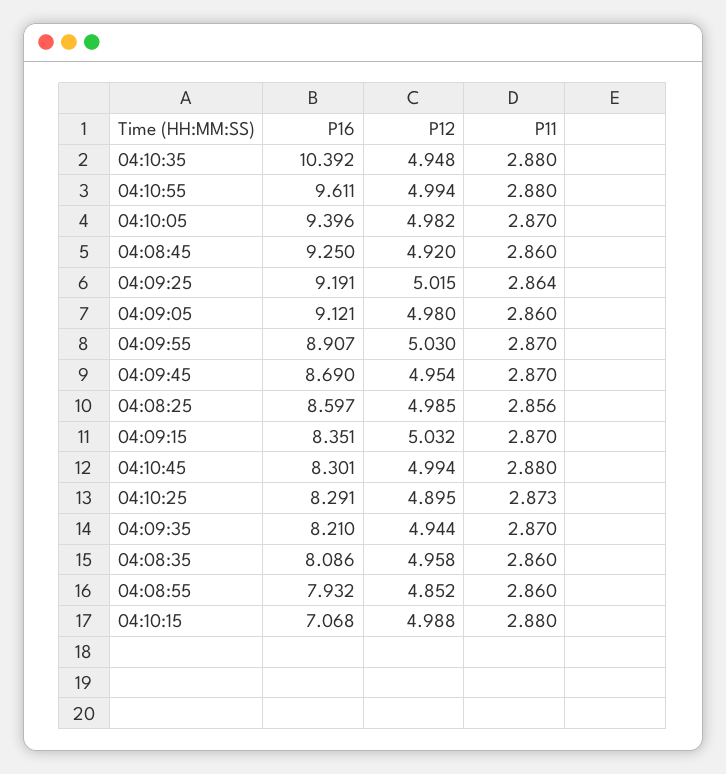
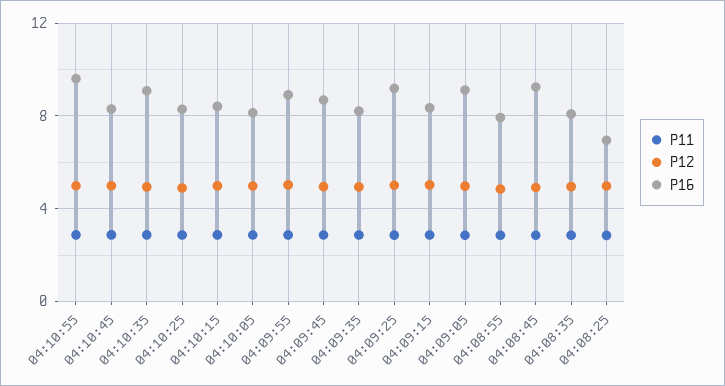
P16, 04:10:35: 10.392 -> 9
P16, 04:10:05: 9.396 -> 8
P16, 04:08:25: 8.597 -> 7
P16, 04:10:15: 7.068 -> 8.5

